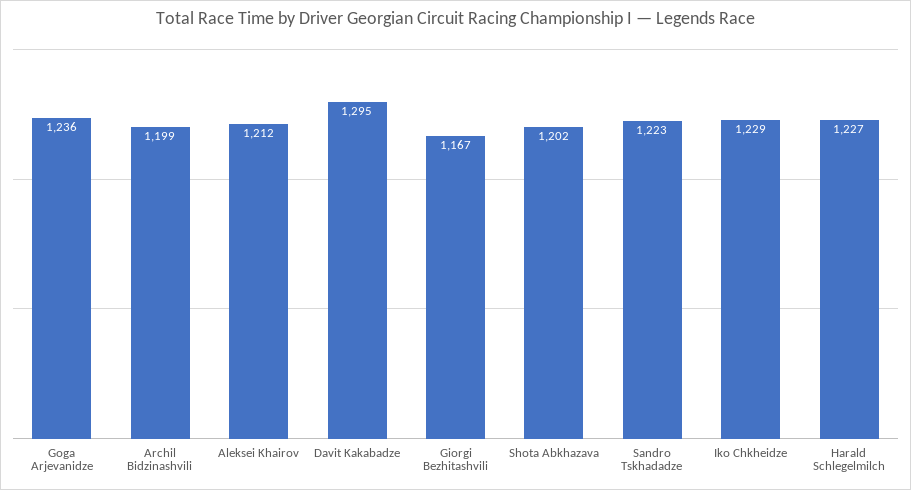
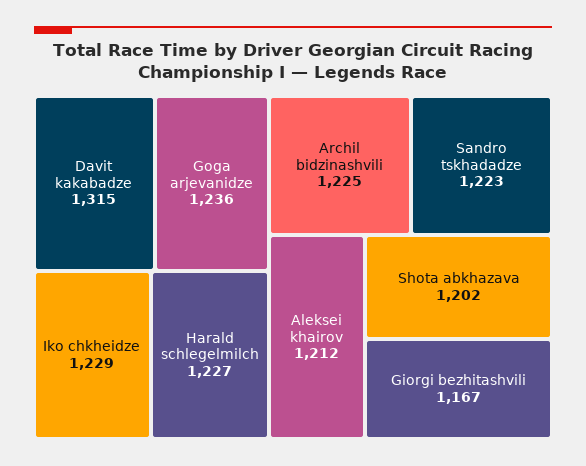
Archil Bidzinashvili: 1199 -> 1225
Davit Kakabadze: 1295 -> 1315

